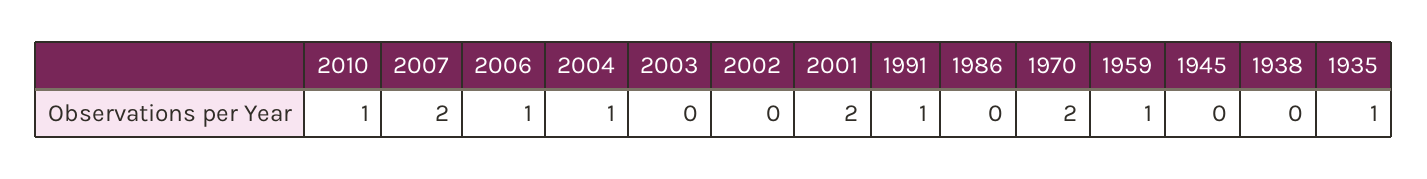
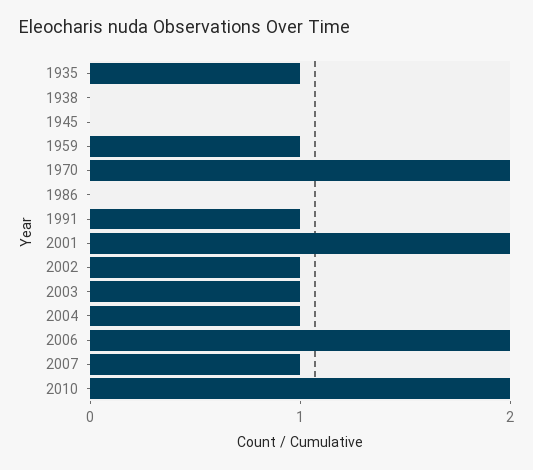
2010: 1 -> 2
2007: 2 -> 1
2006: 1 -> 2
2003: 0 -> 1
2002: 0 -> 1

